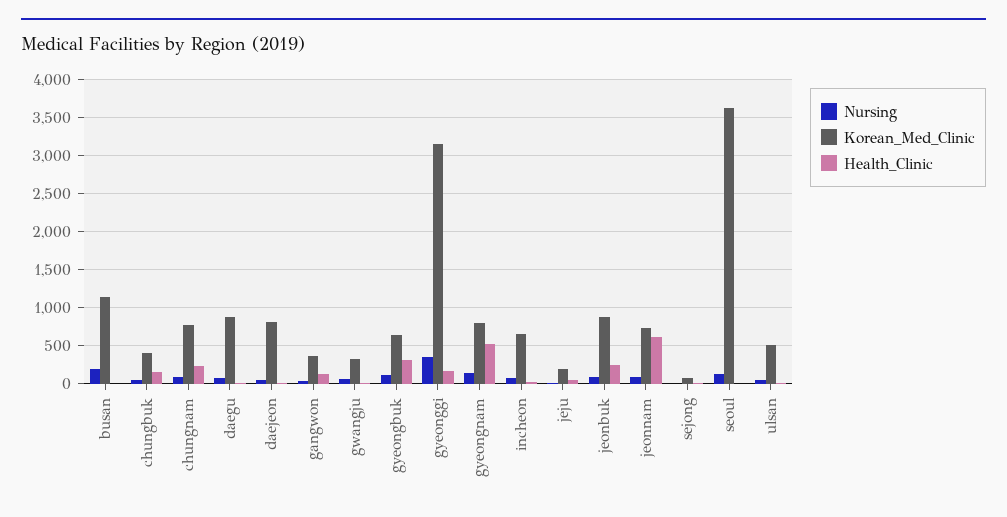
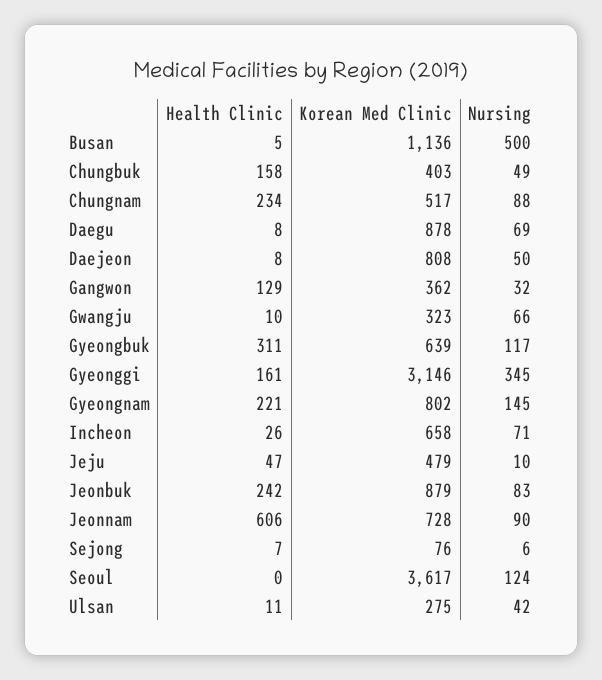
Nursing, busan: 200 -> 500
Korean_Med_Clinic, chungnam: 800 -> 517
Health_Clinic, gyeongnam: 500 -> 221
Korean_Med_Clinic, jeju: 200 -> 479
Korean_Med_Clinic, ulsan: 500 -> 275

